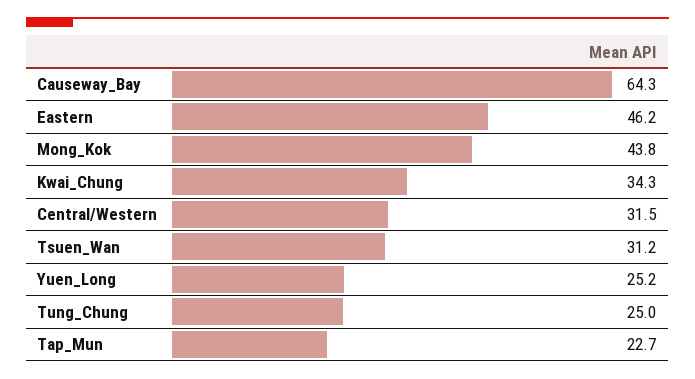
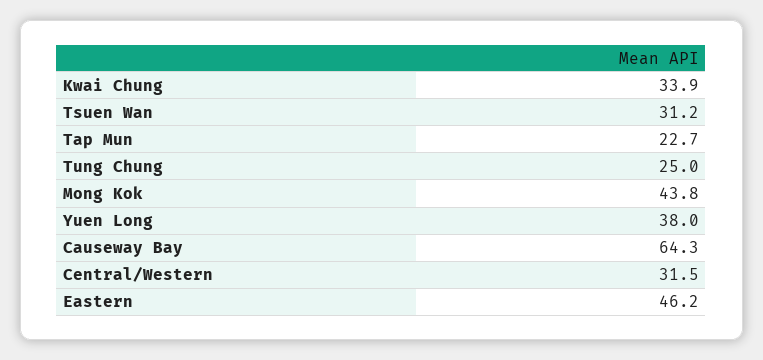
Kwai_Chung: 34.3 -> 33.9
Yuen_Long: 25.2 -> 38

